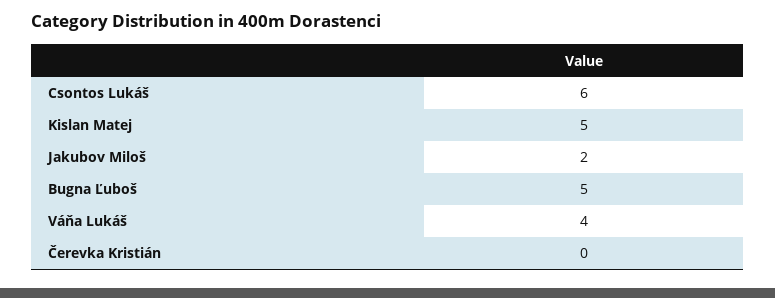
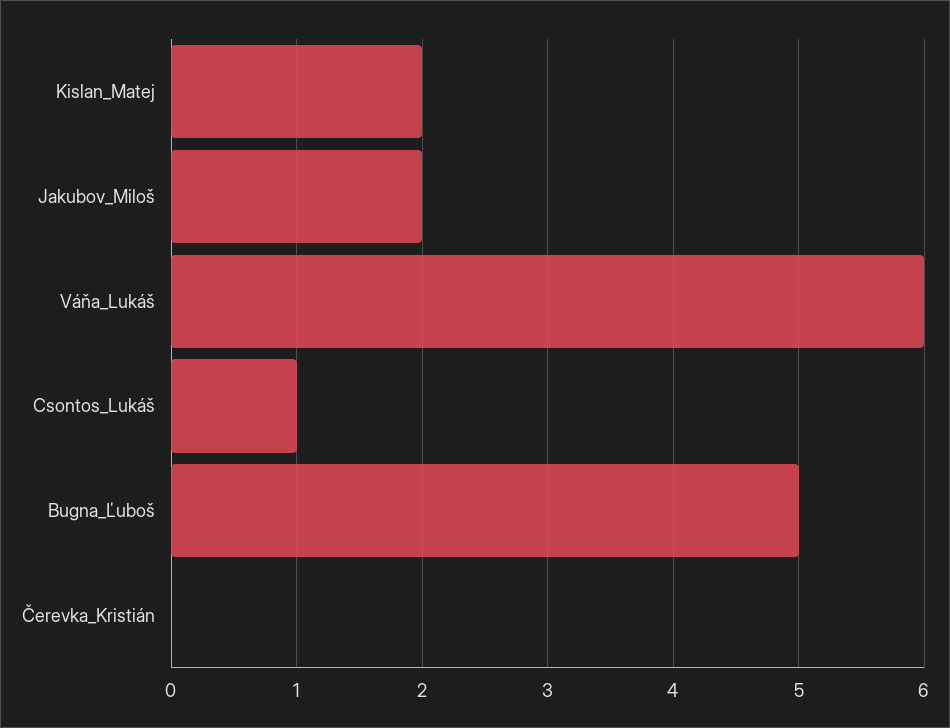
Csontos Lukáš: 6 -> 1
Kislan Matej: 5 -> 2
Váňa Lukáš: 4 -> 6

